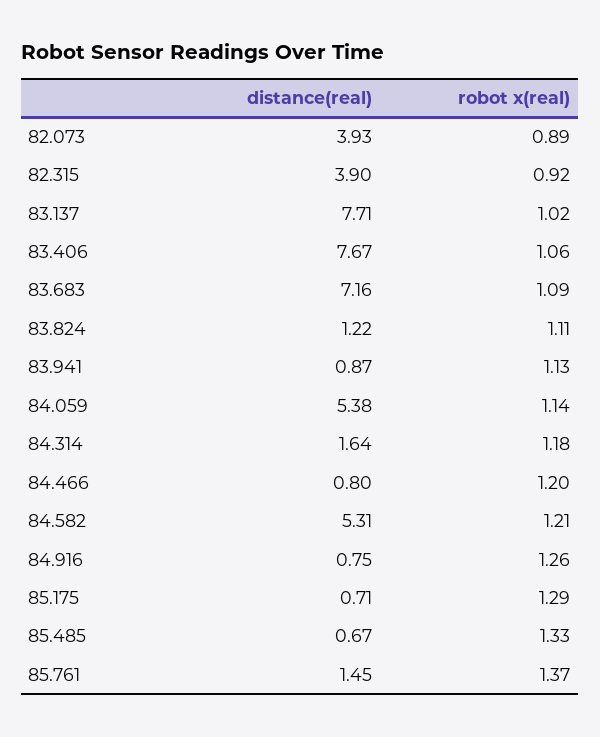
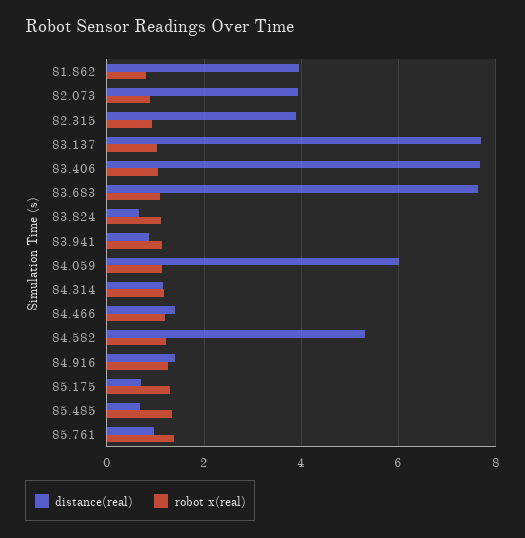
distance(real), 83.683: 7.16 -> 7.6
distance(real), 83.824: 1.22 -> 0.6
distance(real), 84.059: 5.38 -> 6
distance(real), 84.314: 1.64 -> 1.2
distance(real), 84.466: 0.8 -> 1.4
distance(real), 84.916: 0.75 -> 1.4
distance(real), 85.761: 1.45 -> 1
distance(real), 81.862: none -> 4
robot x(real), 81.862: none -> 0.8

